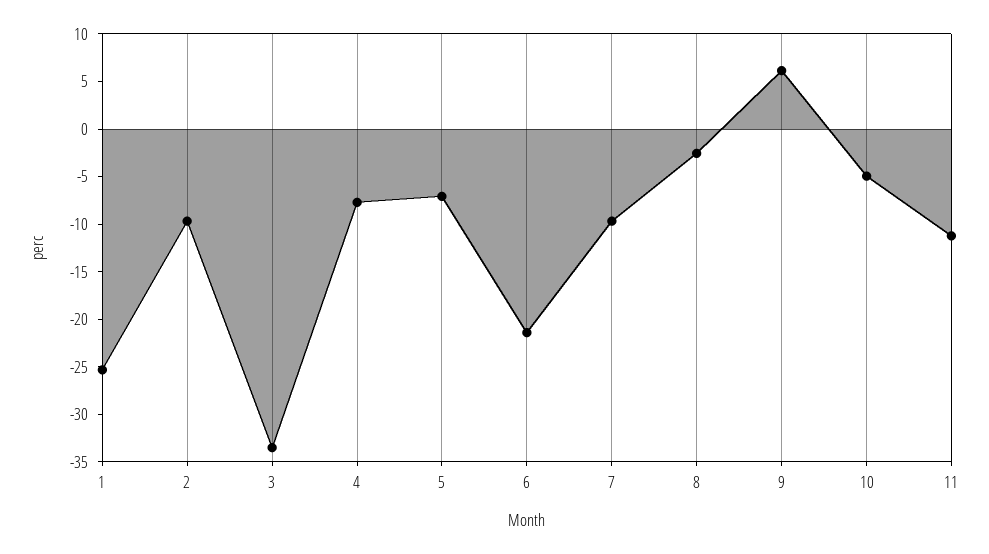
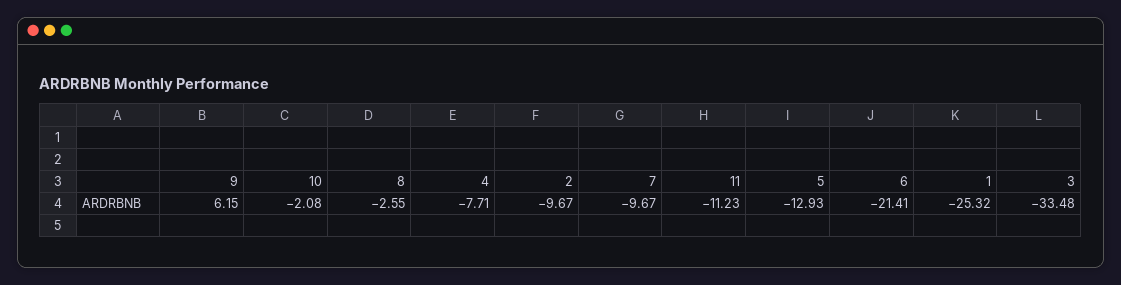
5: -7 -> -12.93
10: -5 -> -2.08

